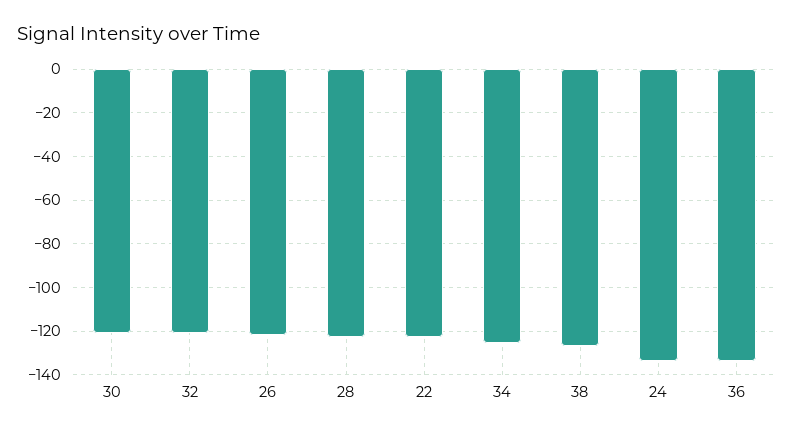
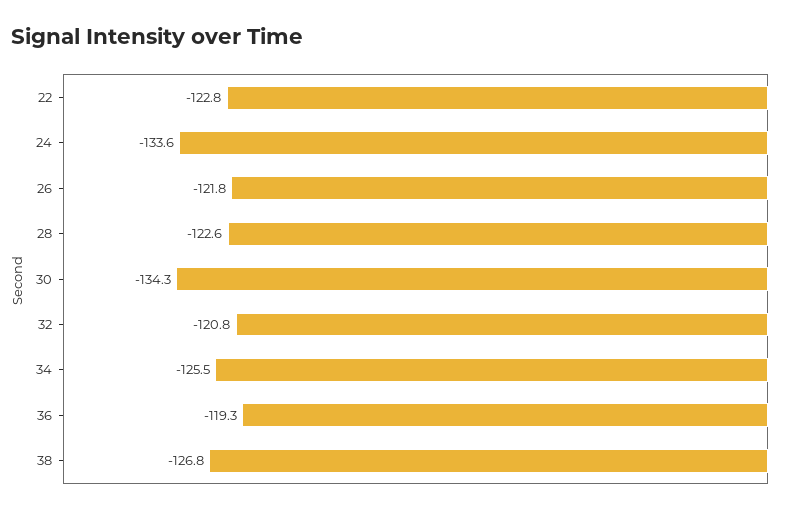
30: -120 -> -134.3
36: -135 -> -119.3

